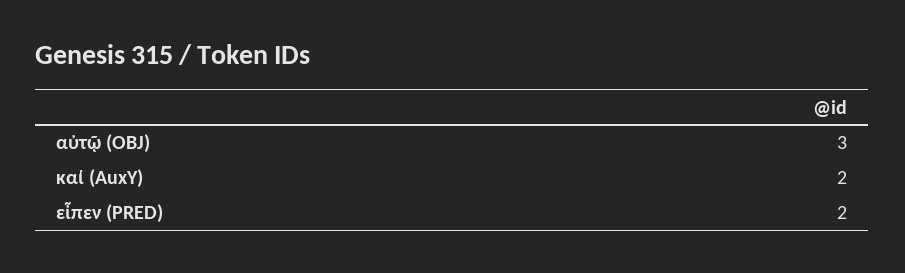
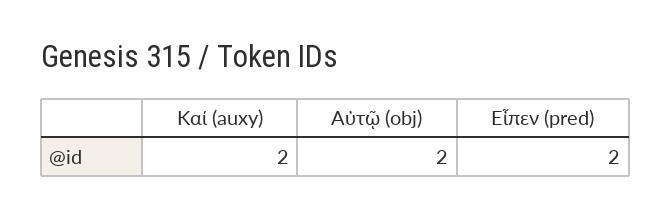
αὐτῷ (OBJ): 3 -> 2

